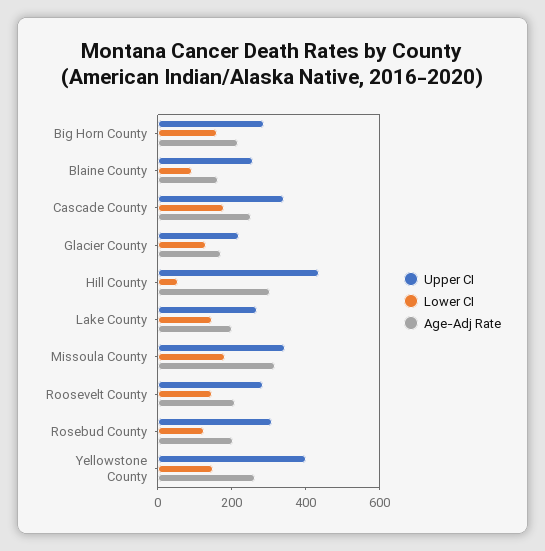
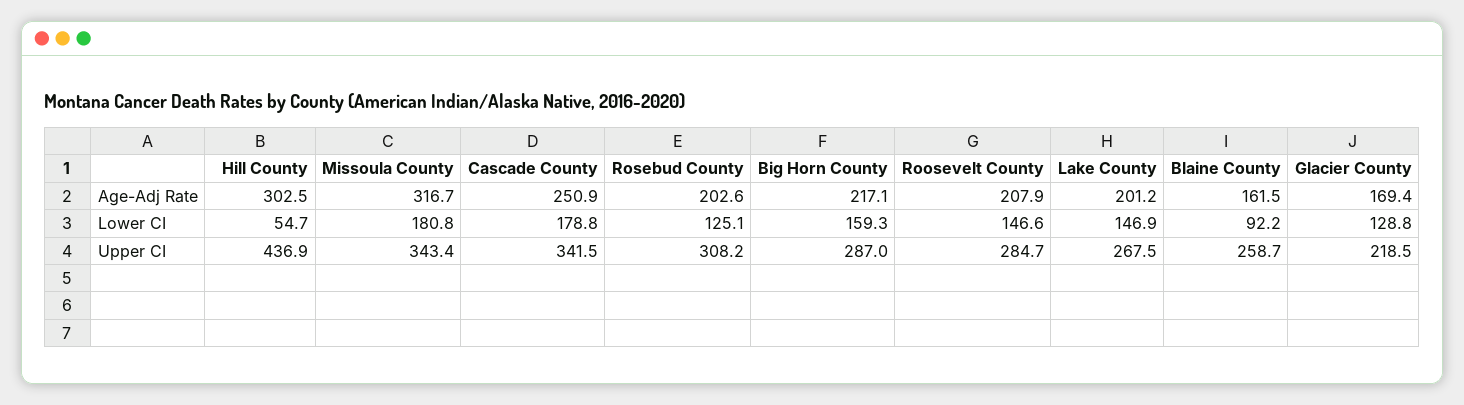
Upper CI, Yellowstone County: 400 -> none
Lower CI, Yellowstone County: 150 -> none
Age-Adj Rate, Yellowstone County: 250 -> none

